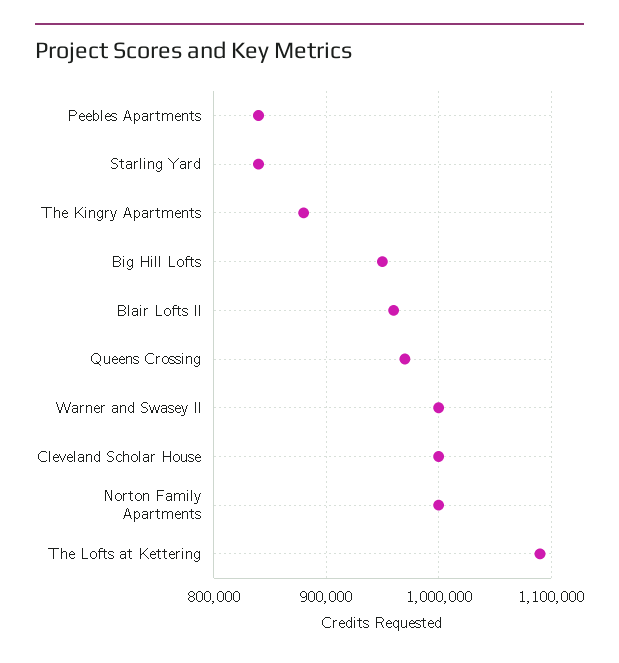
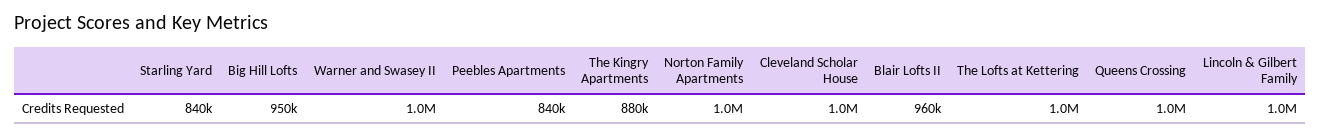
Queens Crossing: 970000 -> 1000000
The Lofts at Kettering: 1090000 -> 1000000
Lincoln & Gilbert Family: none -> 1000000

